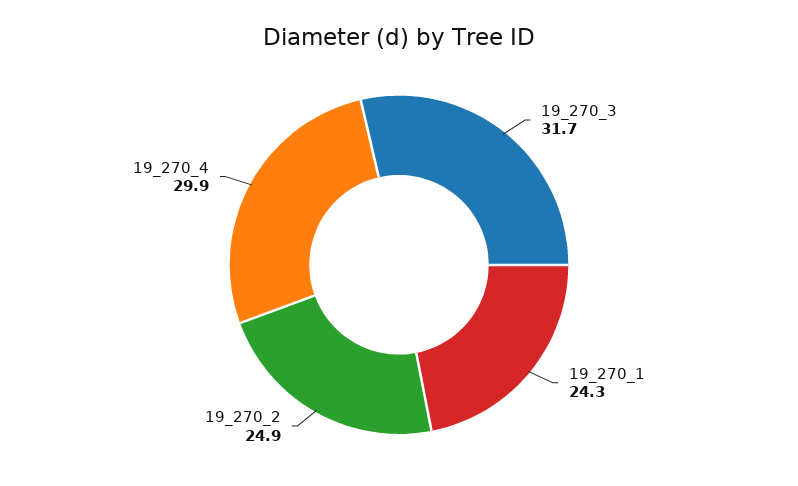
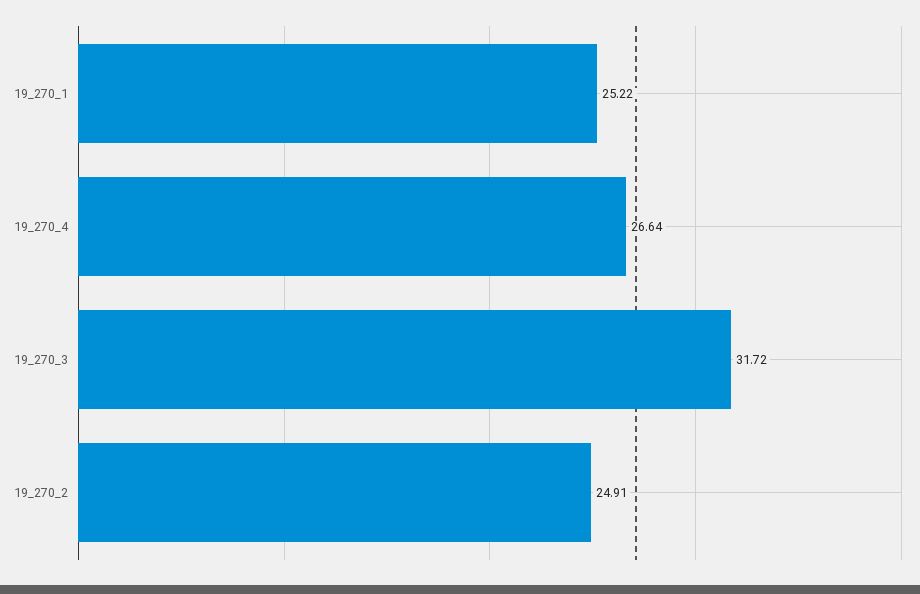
19_270_1: 24.3 -> 25.22
19_270_4: 29.9 -> 26.64

